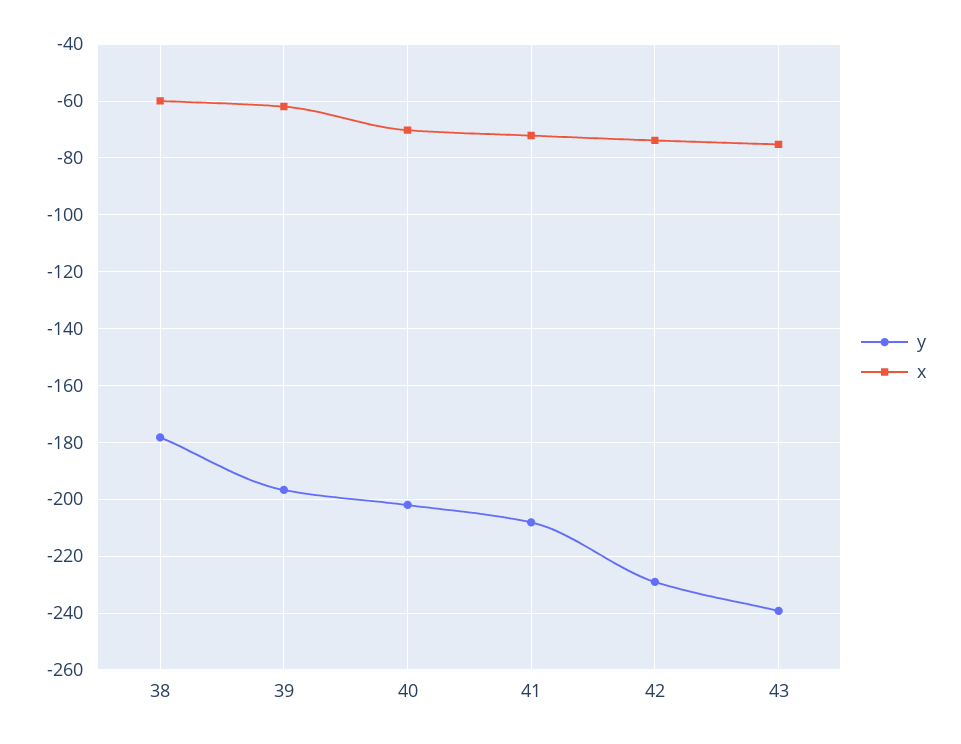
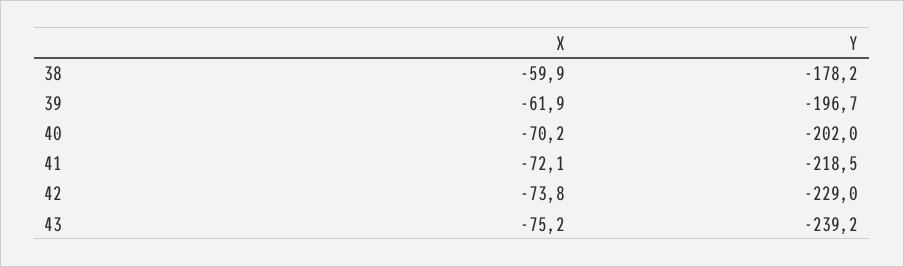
y, 41: -207.5 -> -218.5

